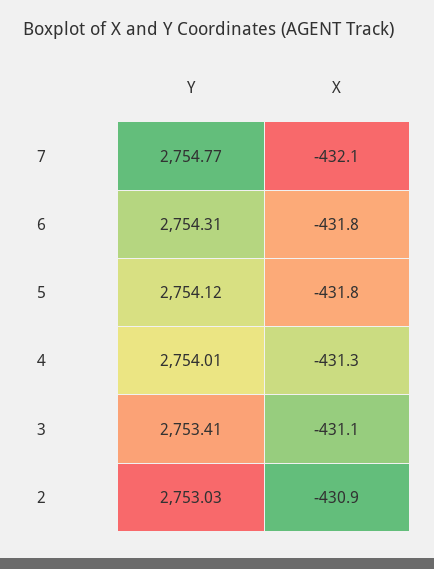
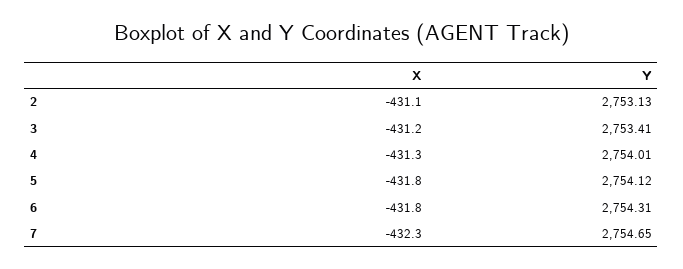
Y, 7: 2754.77 -> 2754.65
X, 7: -432.1 -> -432.3
X, 3: -431.1 -> -431.2
Y, 2: 2753.03 -> 2753.13
X, 2: -430.9 -> -431.1

